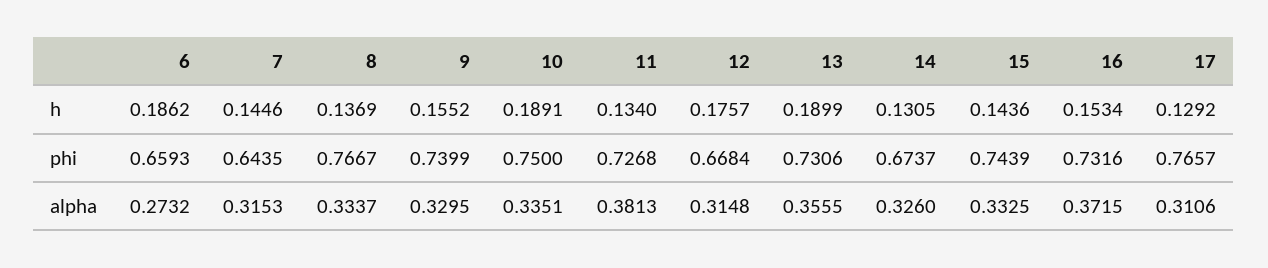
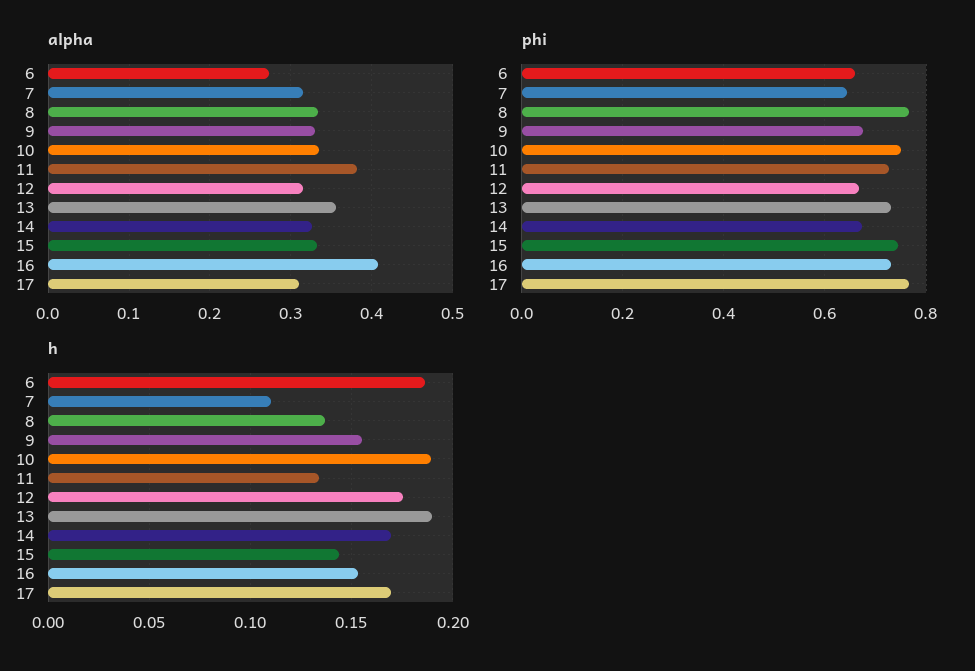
h, 7: 0.1446 -> 0.11
h, 14: 0.1305 -> 0.17
h, 17: 0.1292 -> 0.17
phi, 9: 0.7399 -> 0.68
alpha, 16: 0.3715 -> 0.41

